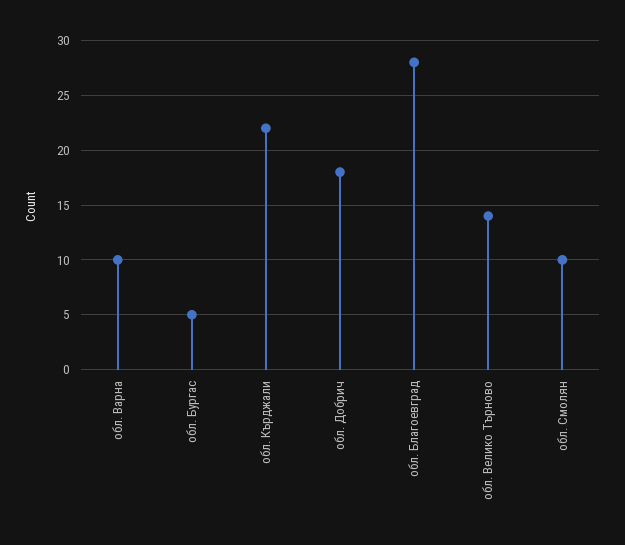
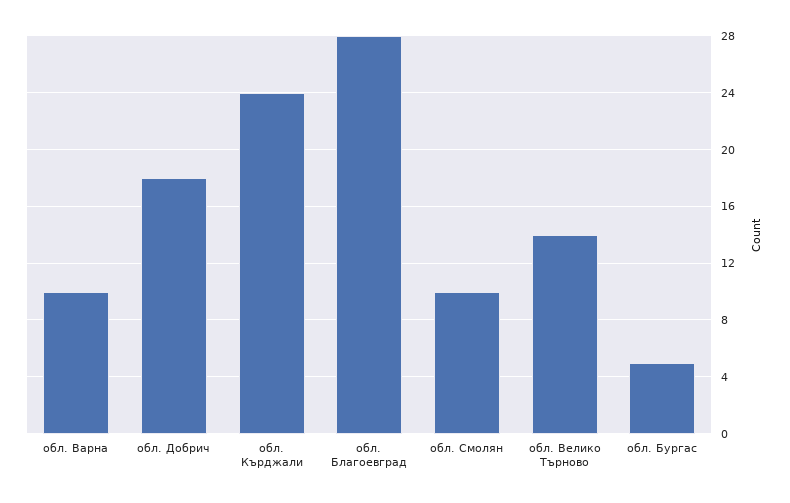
обл. Кърджали: 22 -> 24

